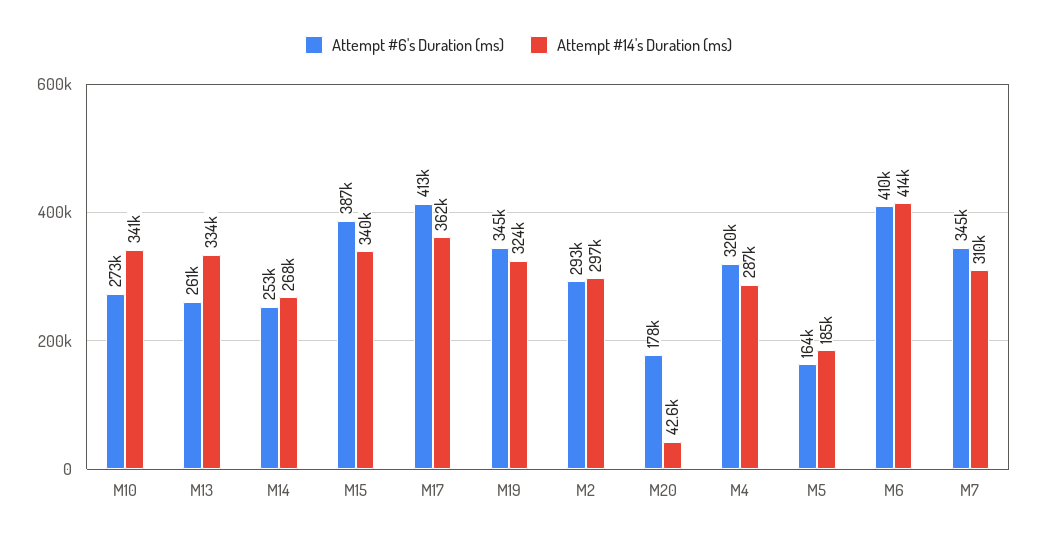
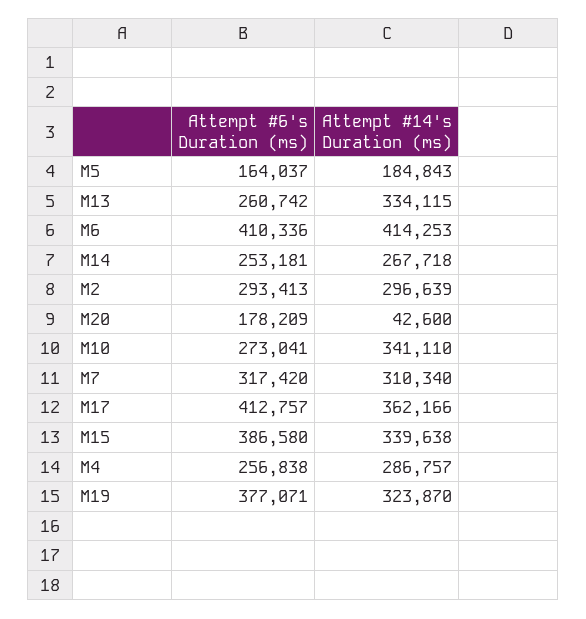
Attempt #6's Duration (ms), M19: 345000 -> 377071
Attempt #6's Duration (ms), M4: 320000 -> 256838
Attempt #6's Duration (ms), M7: 345000 -> 317420

